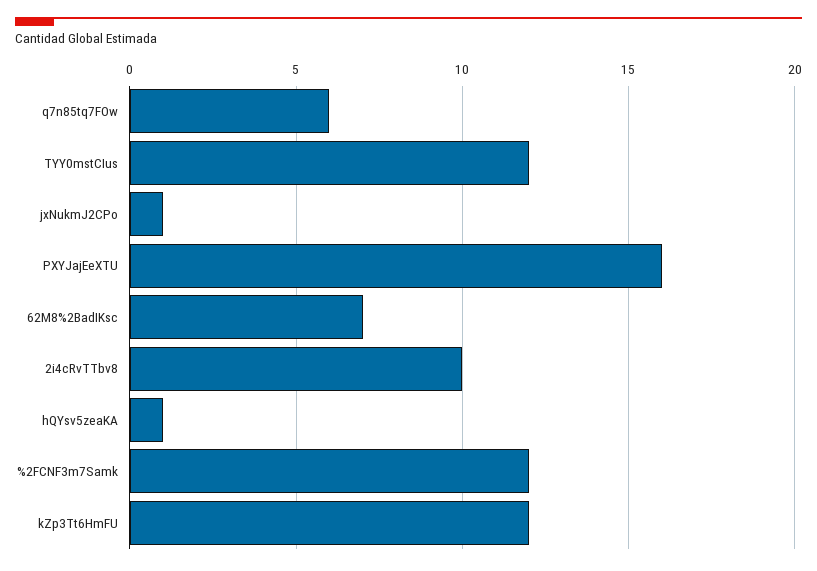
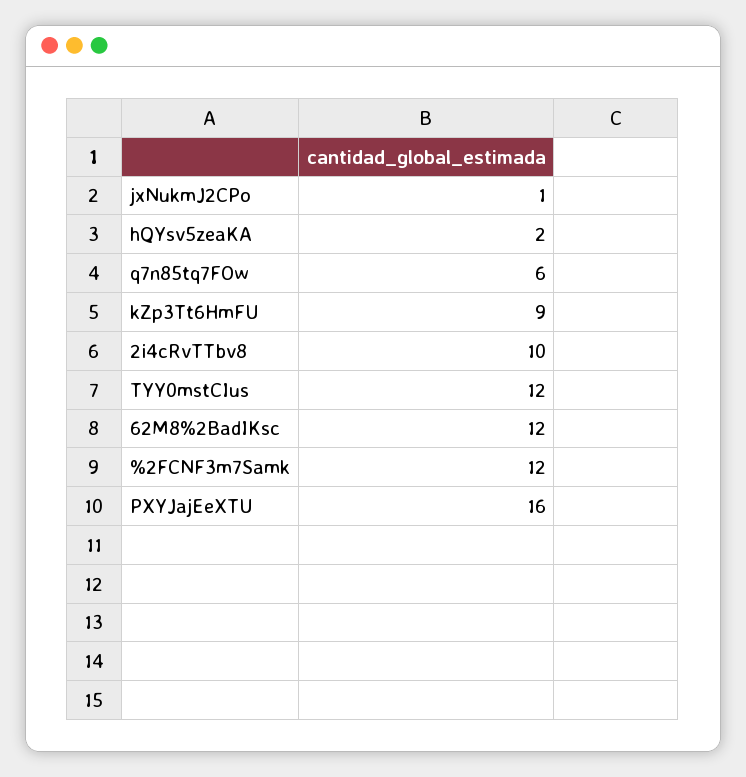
62M8%2BadIKsc: 7 -> 12
hQYsv5zeaKA: 1 -> 2
kZp3Tt6HmFU: 12 -> 9

